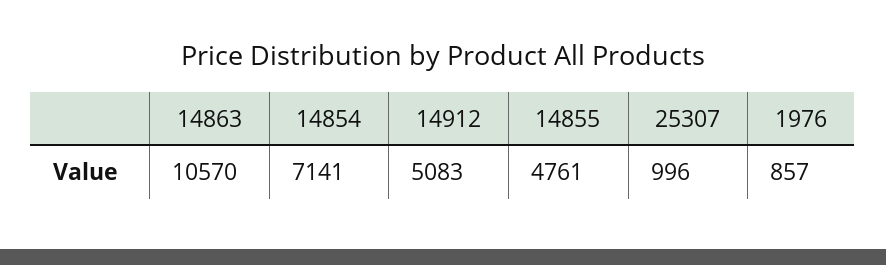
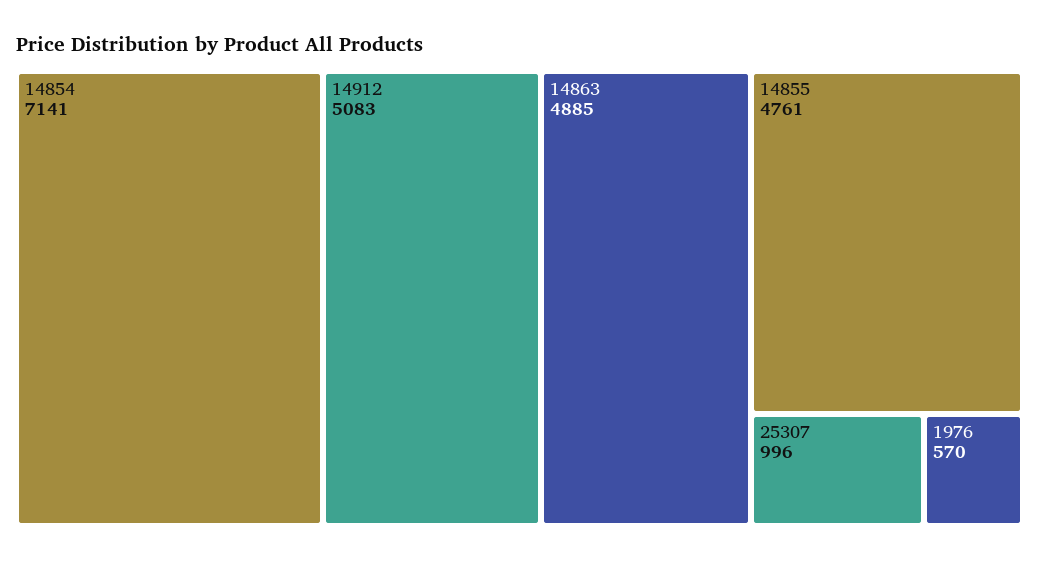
14863: 10570 -> 4885
1976: 857 -> 570

